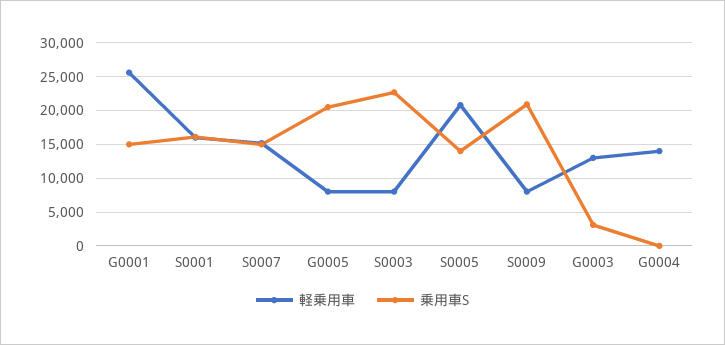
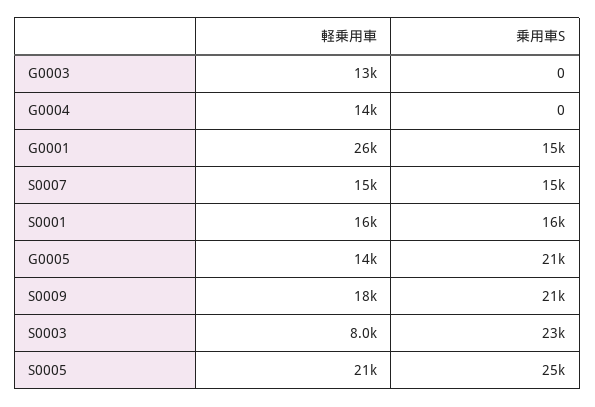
軽乗用車, G0005: 8000 -> 14000
乗用車S, S0005: 14000 -> 25000
軽乗用車, S0009: 8000 -> 18000
乗用車S, G0003: 3000 -> 0

